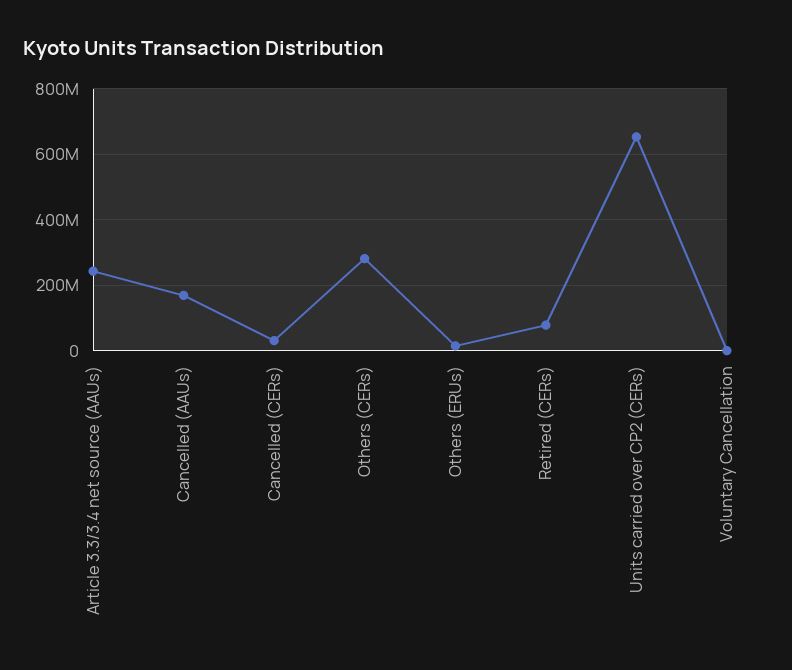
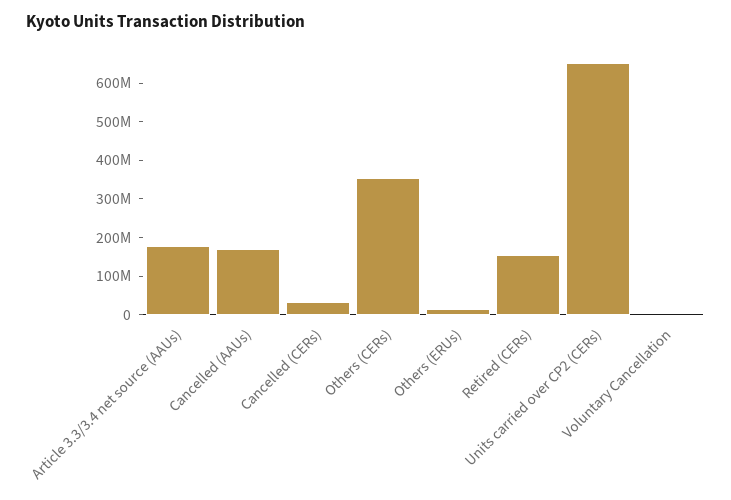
Article 3.3/3.4 net source (AAUs): 240000000 -> 175000000
Others (CERs): 280000000 -> 350000000
Retired (CERs): 80000000 -> 150000000

